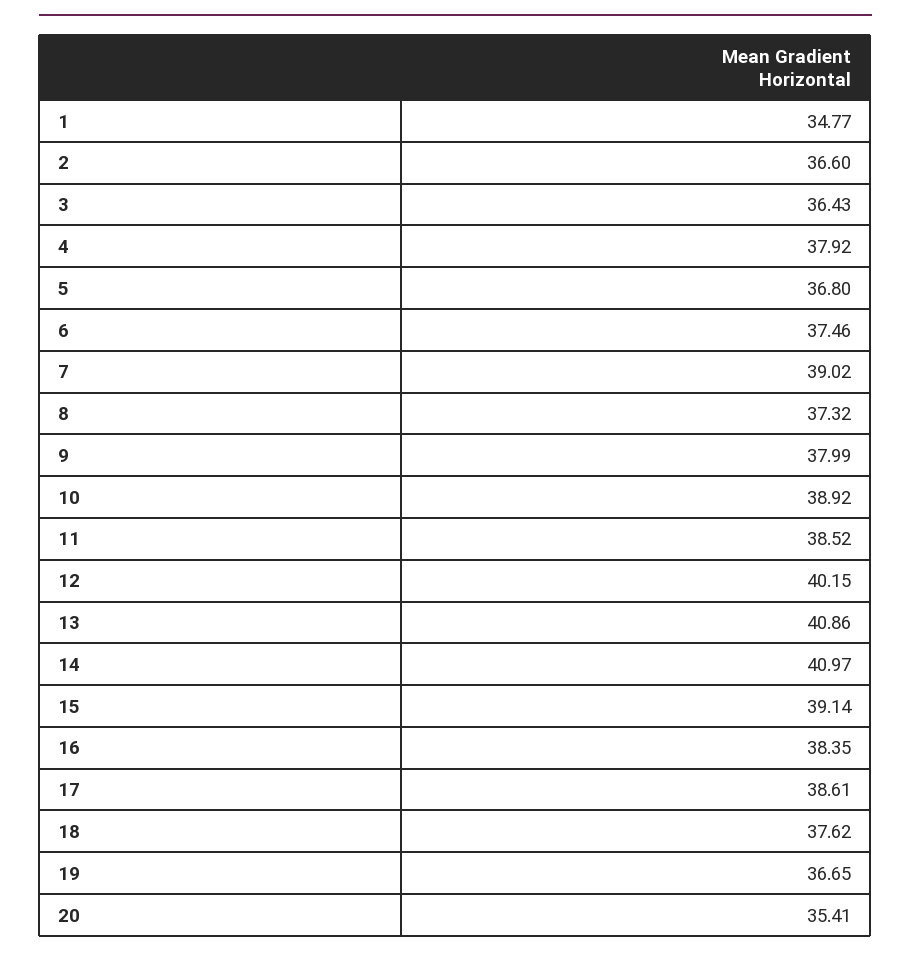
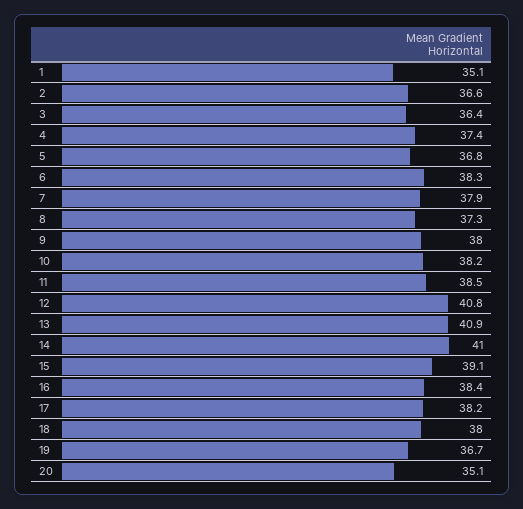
1: 34.77 -> 35.1
4: 37.92 -> 37.4
6: 37.46 -> 38.3
7: 39.02 -> 37.9
10: 38.92 -> 38.2
12: 40.15 -> 40.8
17: 38.61 -> 38.2
18: 37.62 -> 38
20: 35.41 -> 35.1

